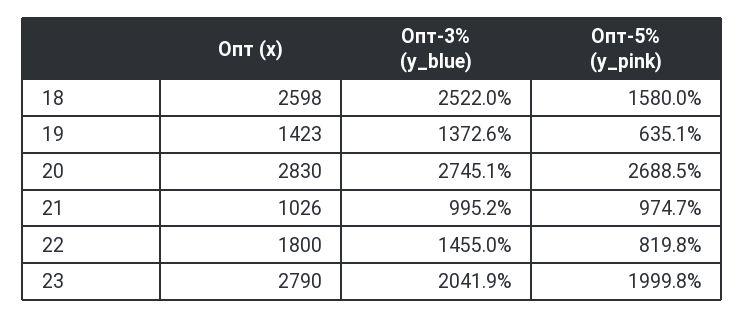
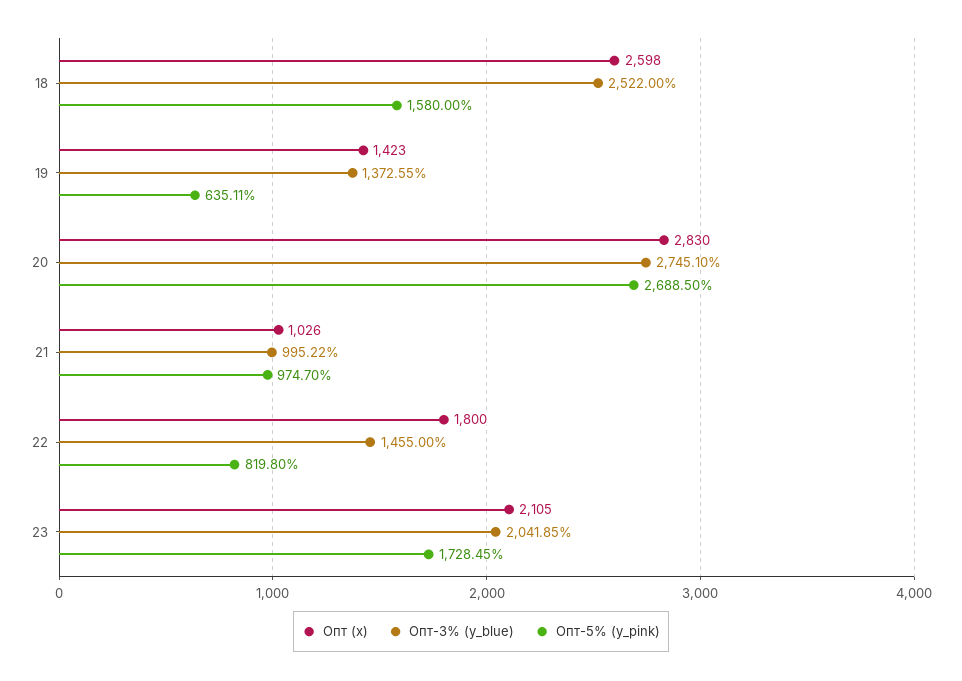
Опт (x), 23: 2790 -> 2105
Опт-5% (y_pink), 23: 1999.8 -> 1728.45

